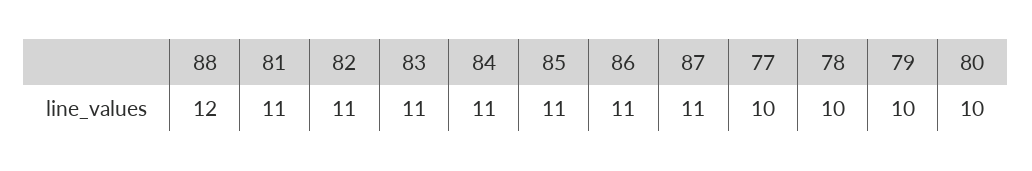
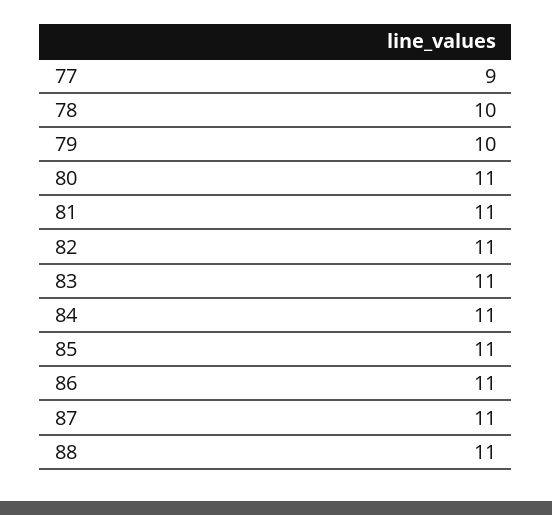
88: 12 -> 11
77: 10 -> 9
80: 10 -> 11

